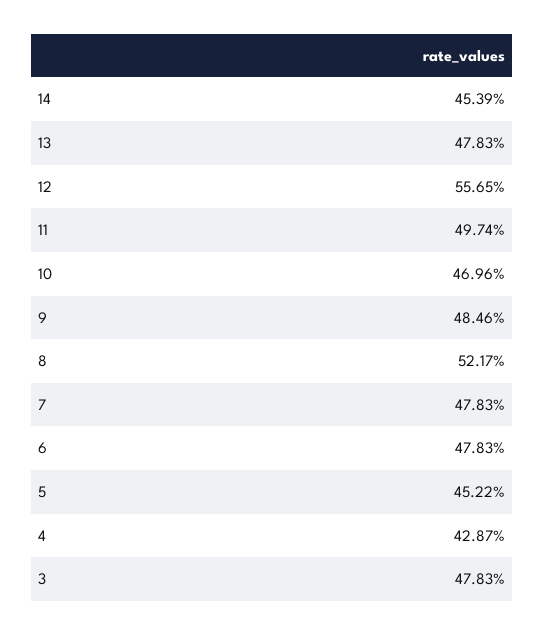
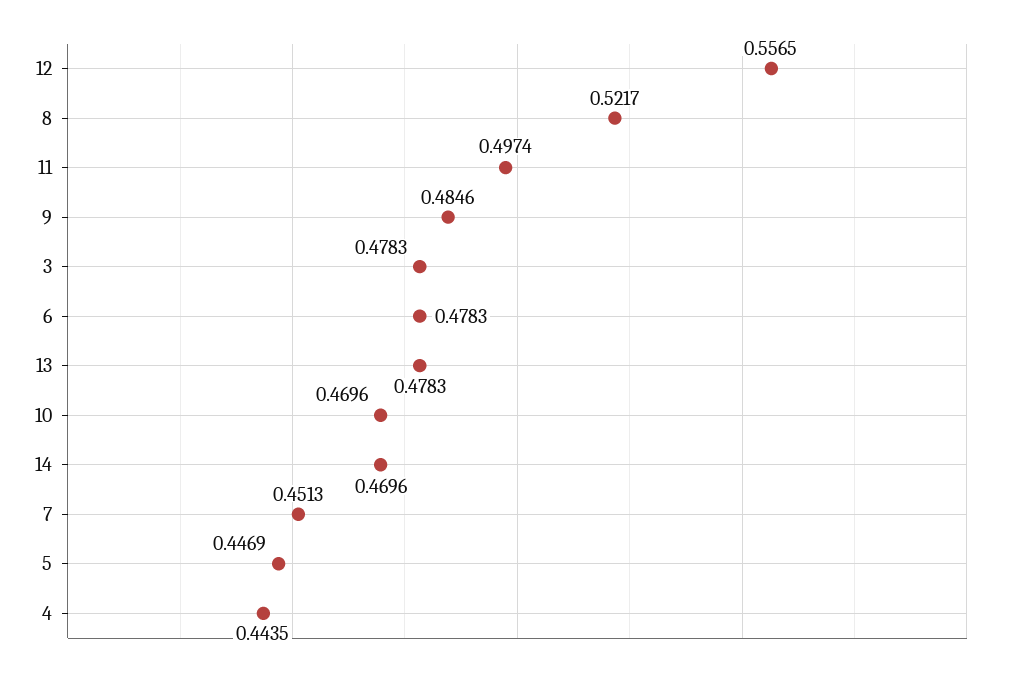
14: 0.4539 -> 0.4696
7: 0.4783 -> 0.4513
5: 0.4522 -> 0.4469
4: 0.4287 -> 0.4435

